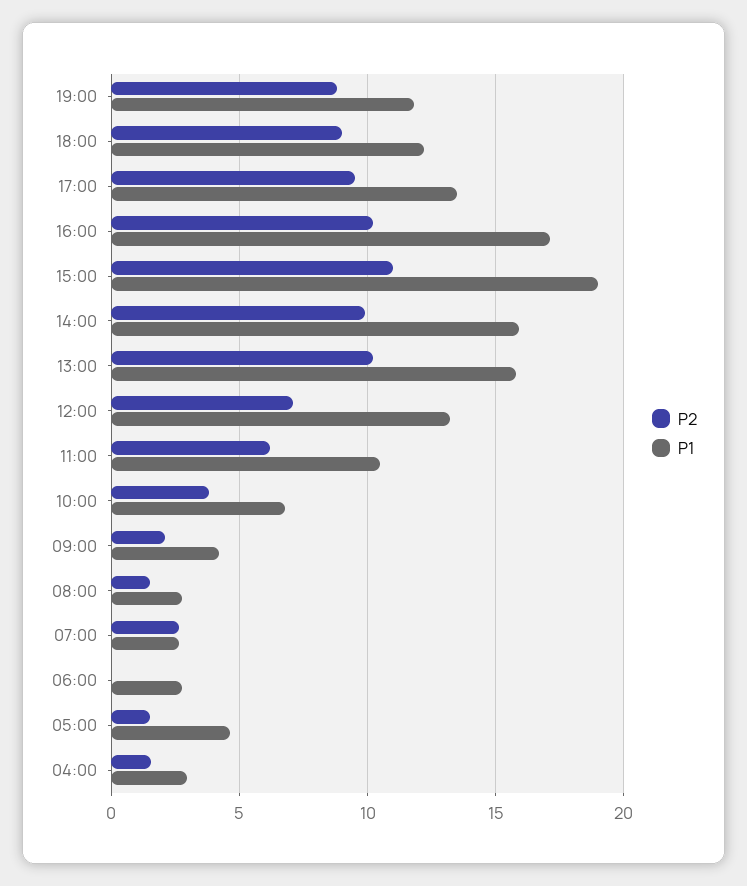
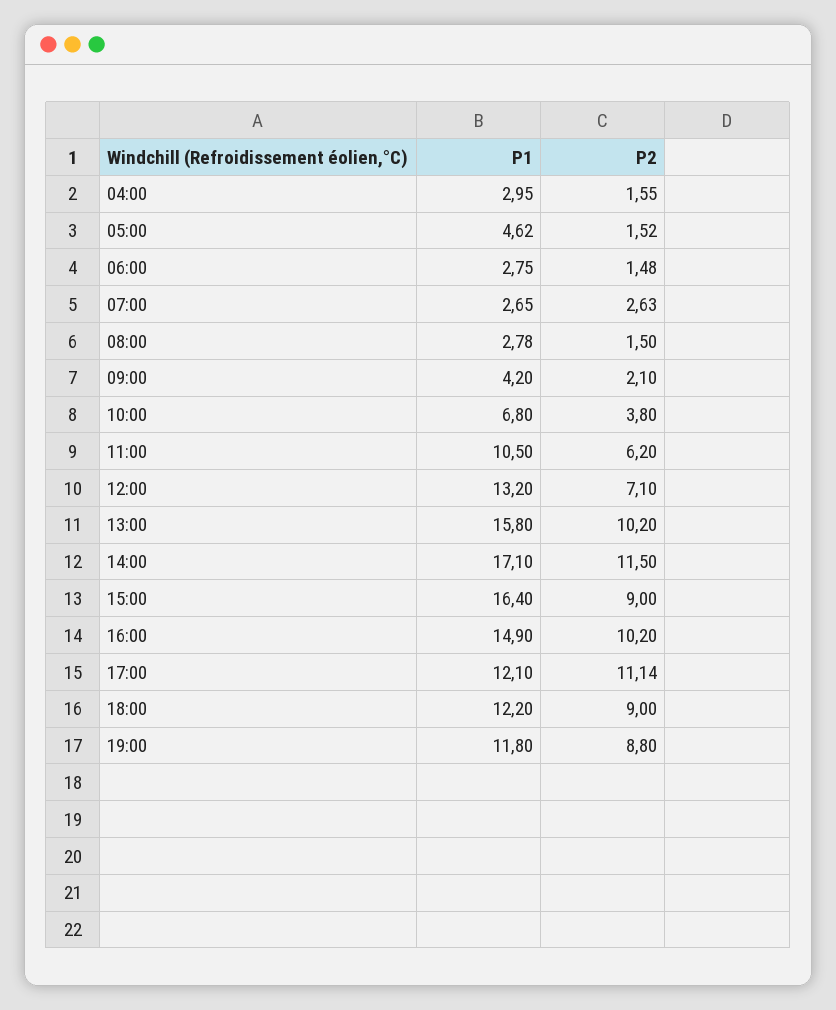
P2, 17:00: 9.5 -> 11.14
P1, 17:00: 13.5 -> 12.1
P1, 16:00: 17 -> 14.9
P2, 15:00: 11 -> 9
P1, 15:00: 19 -> 16.4
P2, 14:00: 10 -> 11.5
P1, 14:00: 16 -> 17.1
P2, 06:00: 0 -> 1.48

